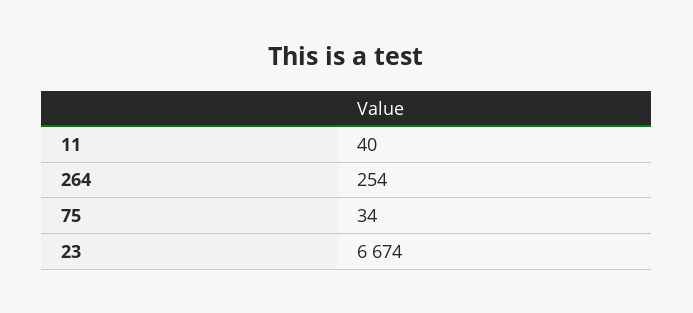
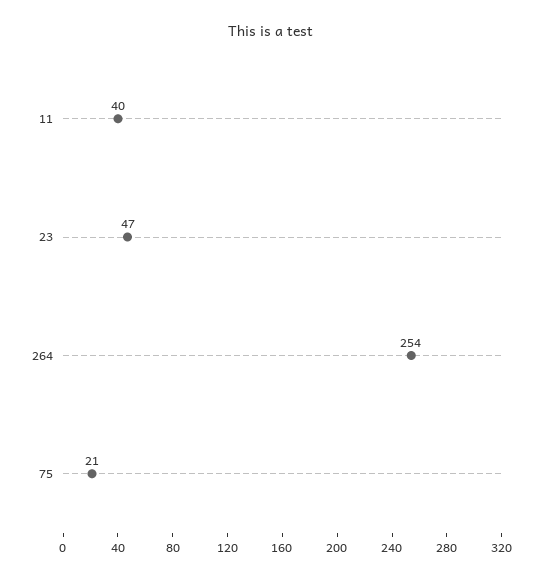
75: 34 -> 21
23: 6674 -> 47

